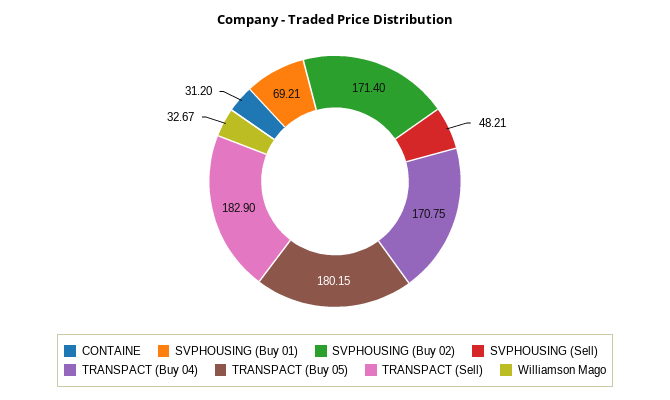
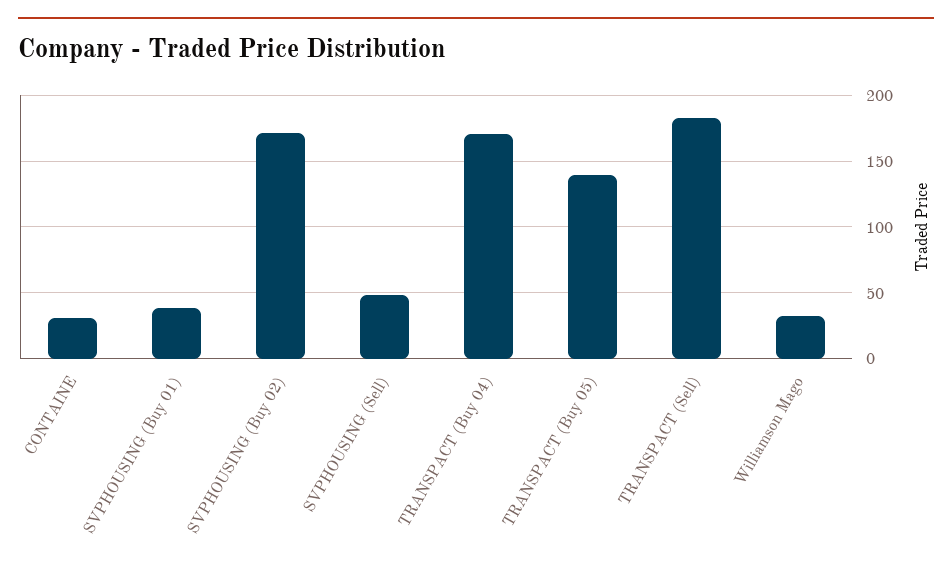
SVPHOUSING (Buy 01): 69.21 -> 40
TRANSPACT (Buy 05): 180.15 -> 140

